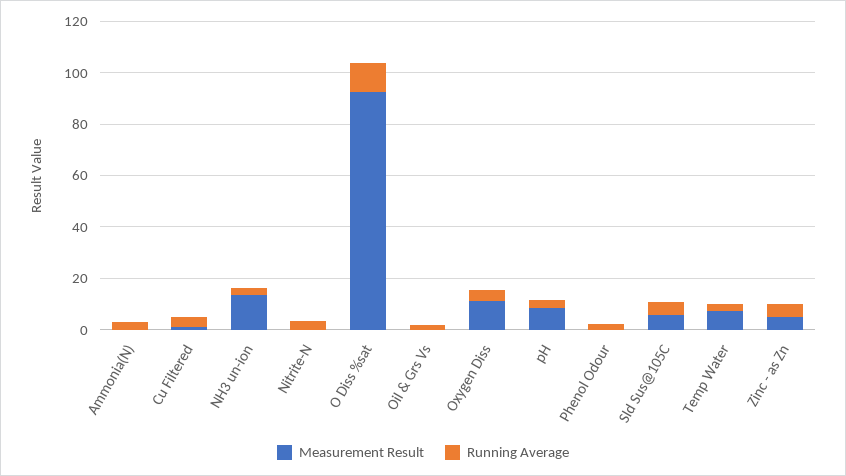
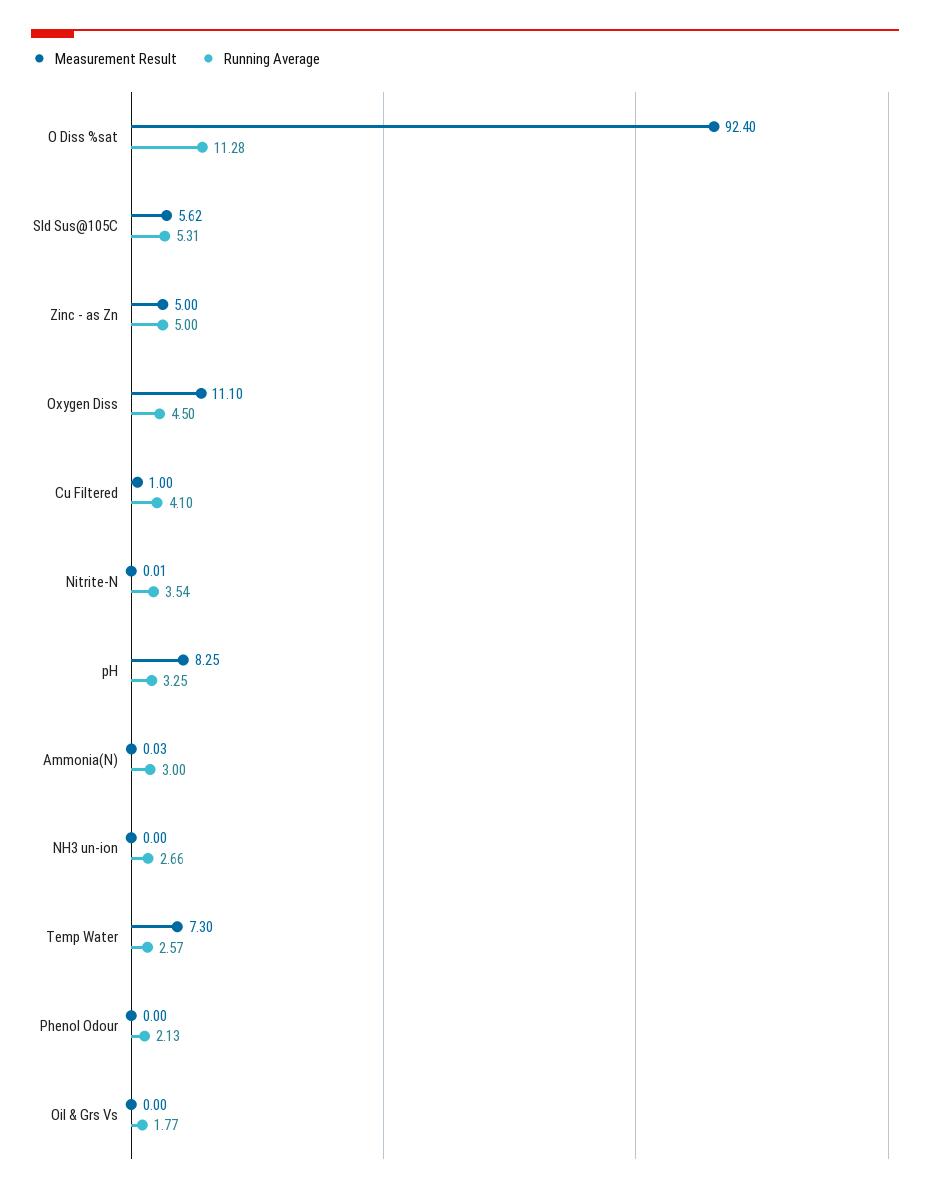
Measurement Result, NH3 un-ion: 15 -> 0

